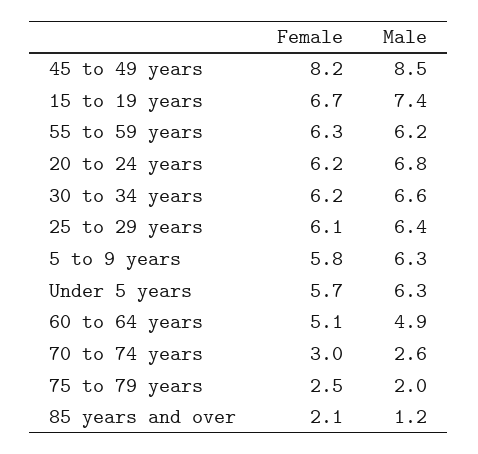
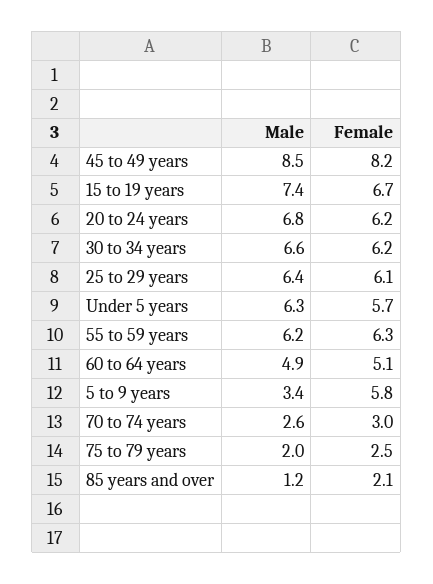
Male, 5 to 9 years: 6.3 -> 3.4

